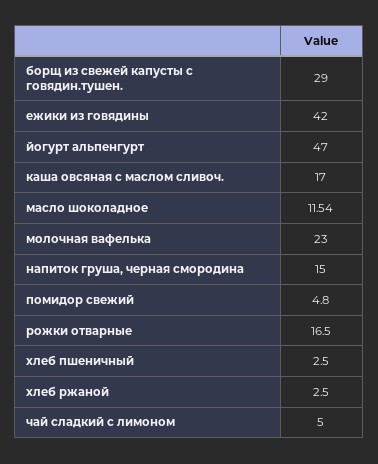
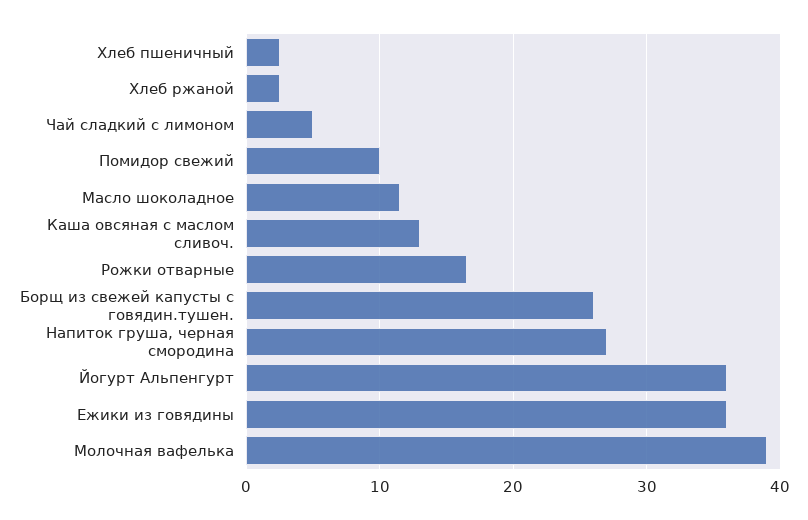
борщ из свежей капусты с говядин.тушен.: 29 -> 26
ежики из говядины: 42 -> 36
йогурт альпенгурт: 47 -> 36
каша овсяная с маслом сливоч.: 17 -> 13
молочная вафелька: 23 -> 39
напиток груша, черная смородина: 15 -> 27
помидор свежий: 4.8 -> 10

